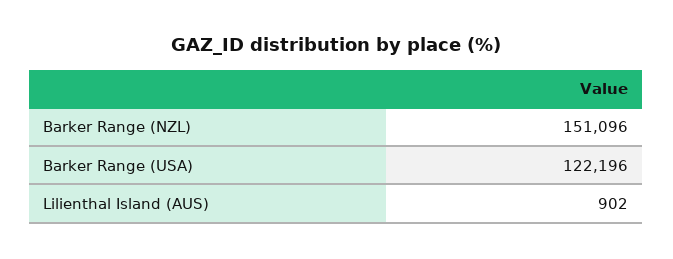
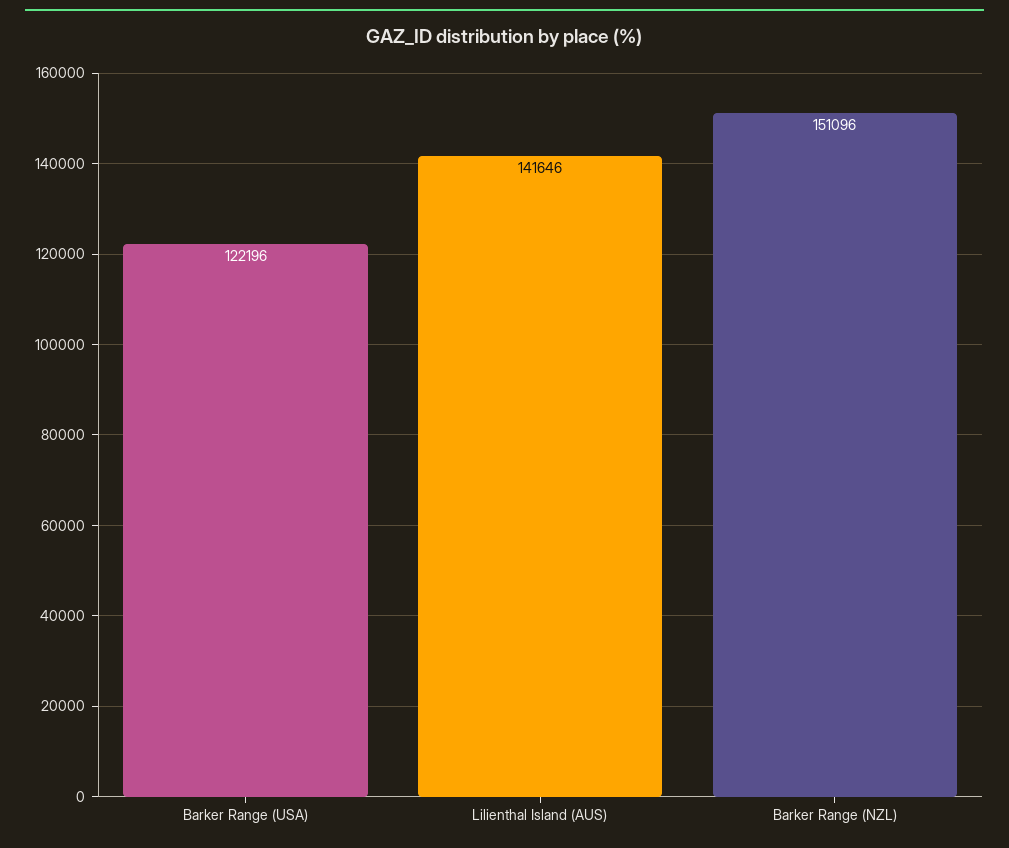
Lilienthal Island (AUS): 902 -> 141646

